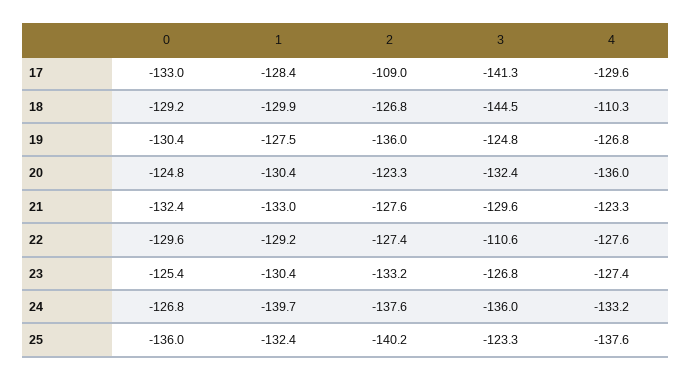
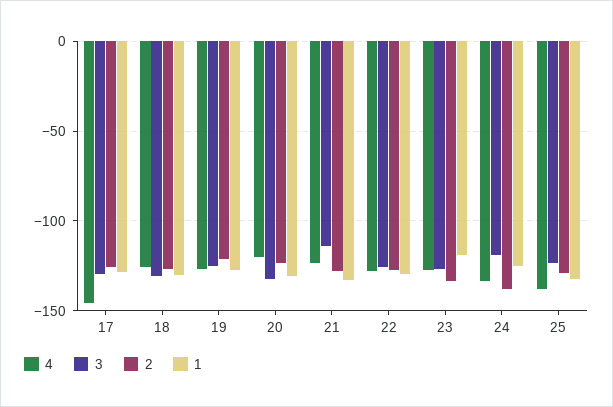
0, 17: -133 -> none
2, 17: -109 -> -125
3, 17: -141.3 -> -130
4, 17: -129.6 -> -145
0, 18: -129.2 -> none
3, 18: -144.5 -> -130
4, 18: -110.3 -> -125
0, 19: -130.4 -> none
2, 19: -136 -> -120
0, 20: -124.8 -> none
4, 20: -136 -> -120
0, 21: -132.4 -> none
3, 21: -129.6 -> -115
0, 22: -129.6 -> none
3, 22: -110.6 -> -125
0, 23: -125.4 -> none
1, 23: -130.4 -> -120
0, 24: -126.8 -> none
1, 24: -139.7 -> -125
3, 24: -136 -> -120
0, 25: -136 -> none
2, 25: -140.2 -> -130

